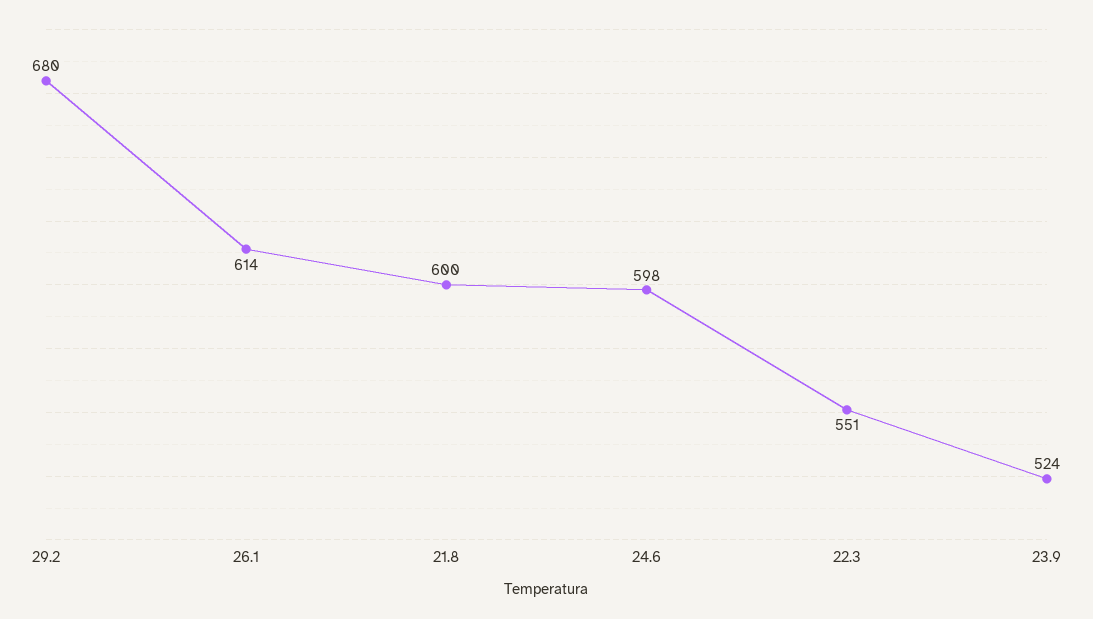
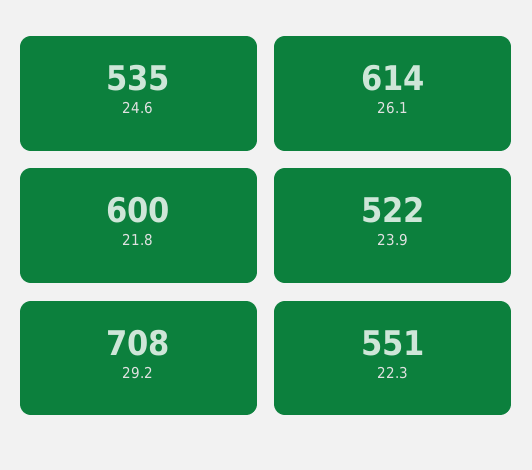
29.2: 680 -> 708
24.6: 598 -> 535
23.9: 524 -> 522

